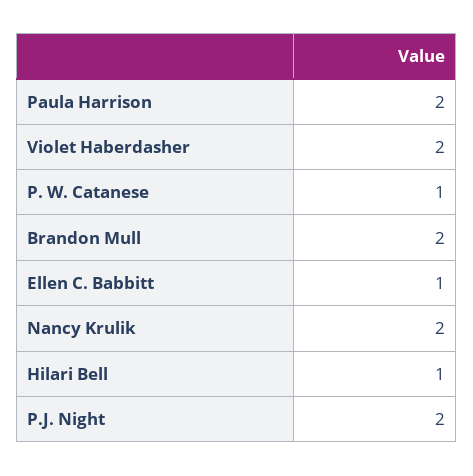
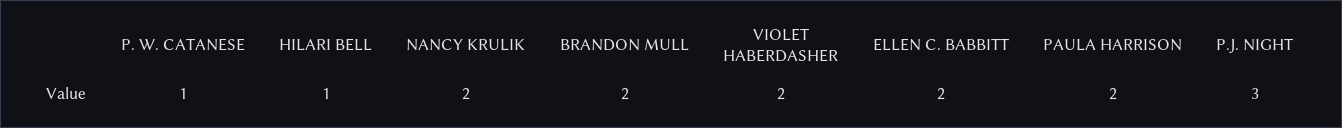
Ellen C. Babbitt: 1 -> 2
P.J. Night: 2 -> 3

